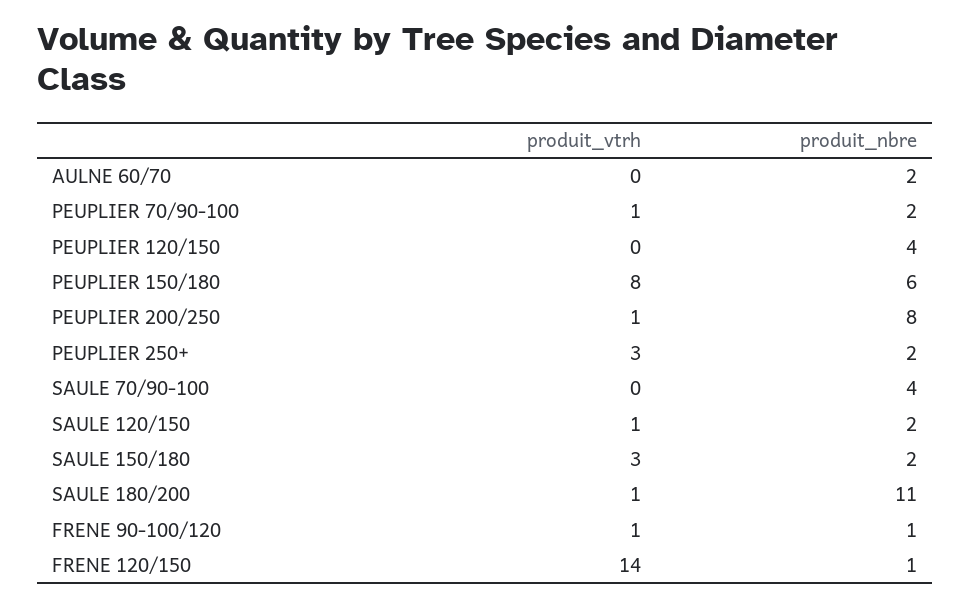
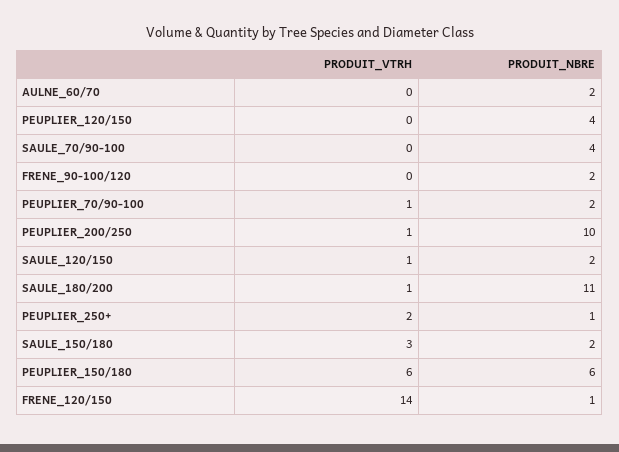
produit_vtrh, PEUPLIER 150/180: 8 -> 6
produit_nbre, PEUPLIER 200/250: 8 -> 10
produit_vtrh, PEUPLIER 250+: 3 -> 2
produit_nbre, PEUPLIER 250+: 2 -> 1
produit_vtrh, FRENE 90-100/120: 1 -> 0
produit_nbre, FRENE 90-100/120: 1 -> 2

